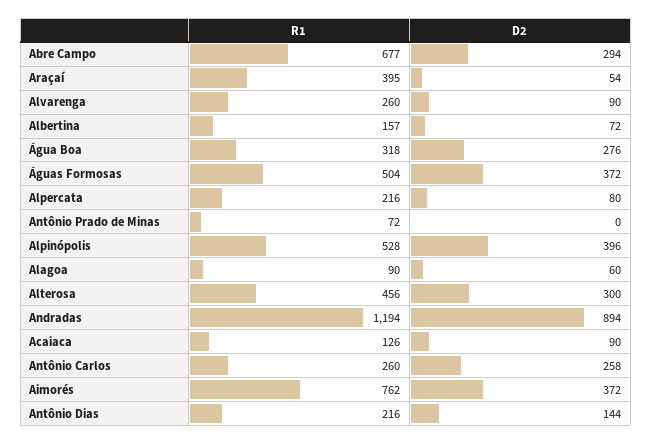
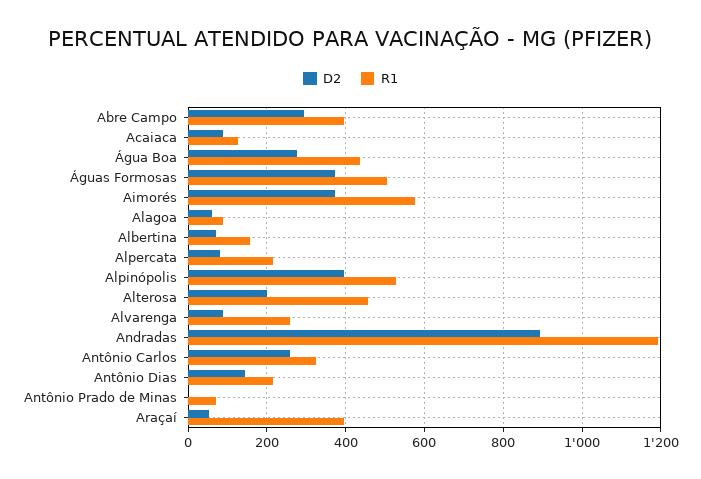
R1, Abre Campo: 677 -> 400
R1, Água Boa: 318 -> 440
D2, Alterosa: 300 -> 200
R1, Antônio Carlos: 260 -> 320
R1, Aimorés: 762 -> 580

